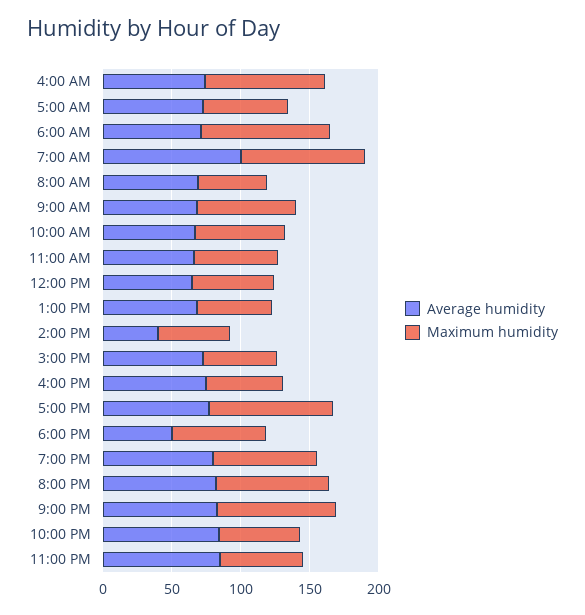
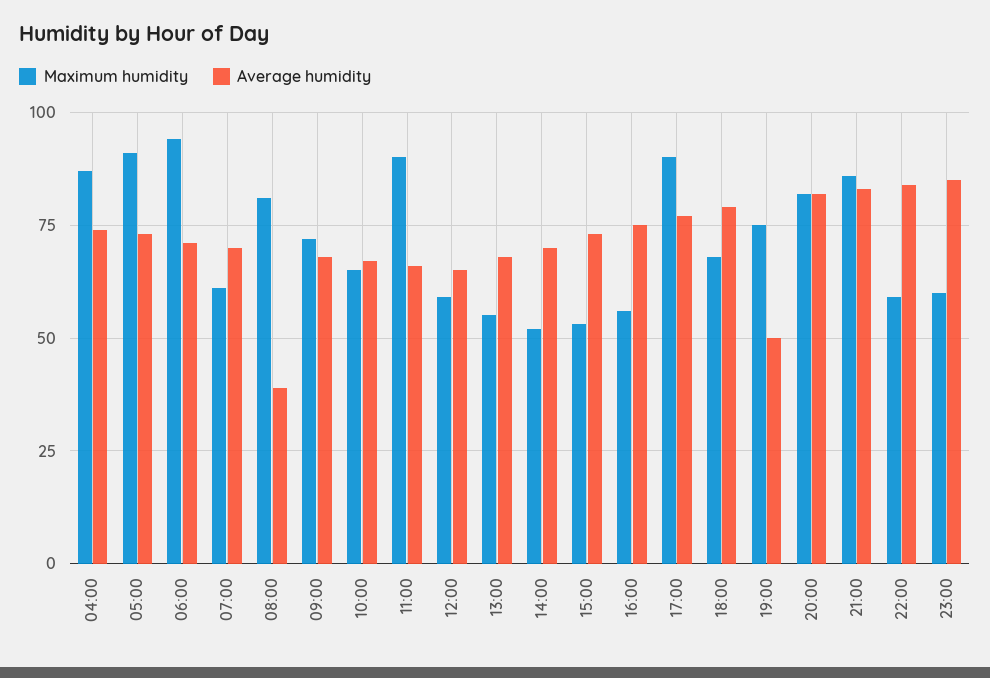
Maximum humidity, 5:00 AM: 60 -> 90
Average humidity, 7:00 AM: 100 -> 70
Maximum humidity, 7:00 AM: 90 -> 60
Average humidity, 8:00 AM: 70 -> 40
Maximum humidity, 8:00 AM: 50 -> 80
Maximum humidity, 11:00 AM: 60 -> 90
Average humidity, 2:00 PM: 40 -> 70
Average humidity, 6:00 PM: 50 -> 80
Average humidity, 7:00 PM: 80 -> 50

